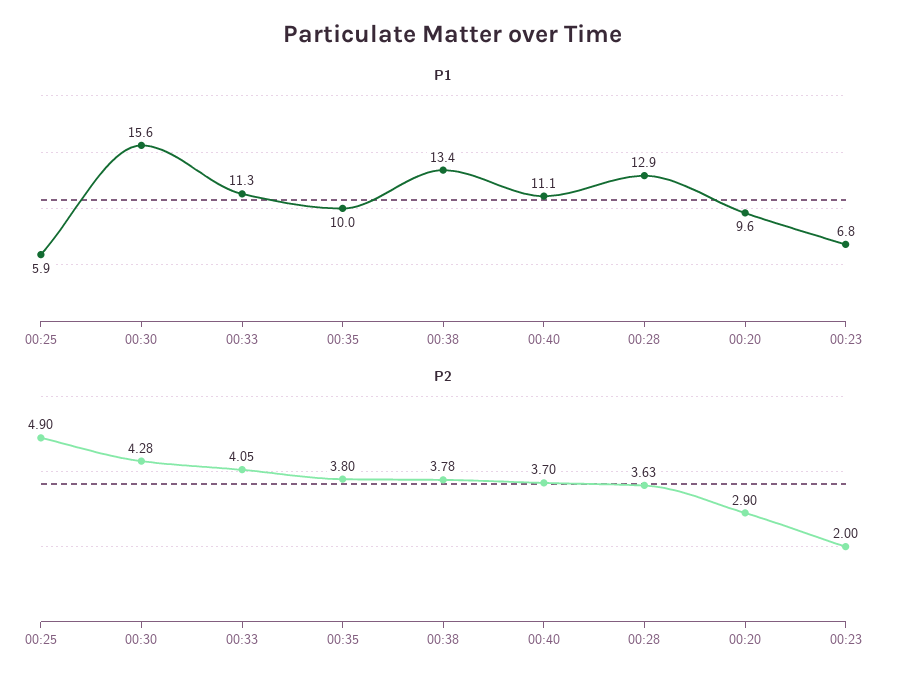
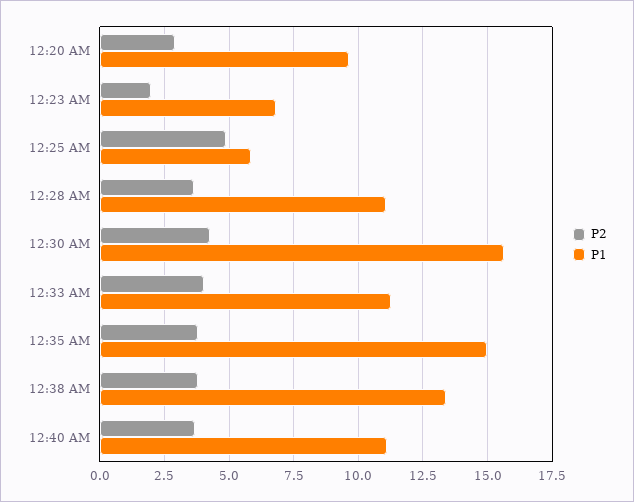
P1, 00:35: 10 -> 15
P1, 00:28: 12.9 -> 11

